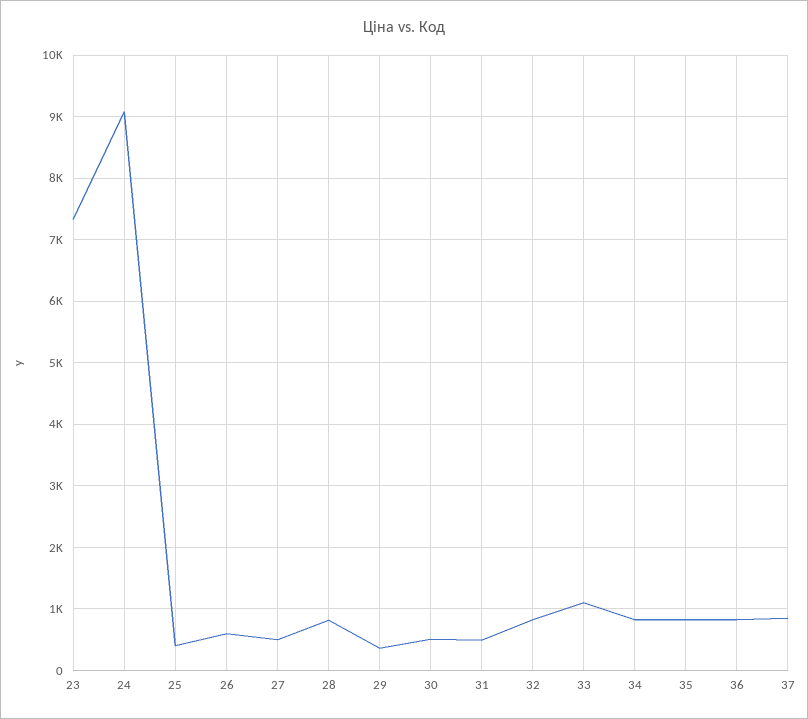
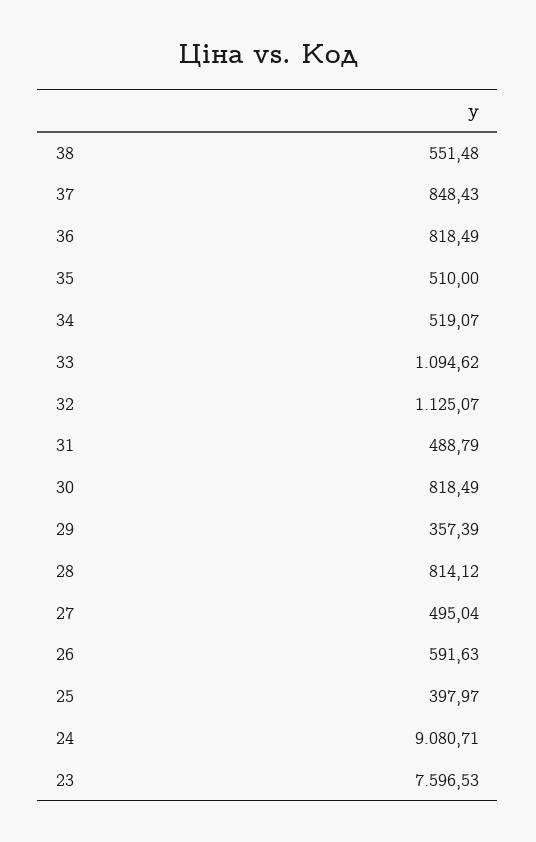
23: 7300 -> 7596.53
30: 500 -> 818.49
32: 800 -> 1125.07
34: 800 -> 519.07
35: 800 -> 510
38: none -> 551.48

